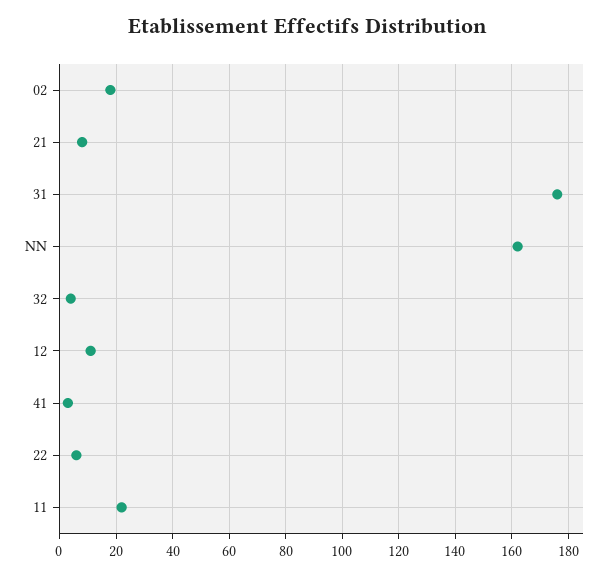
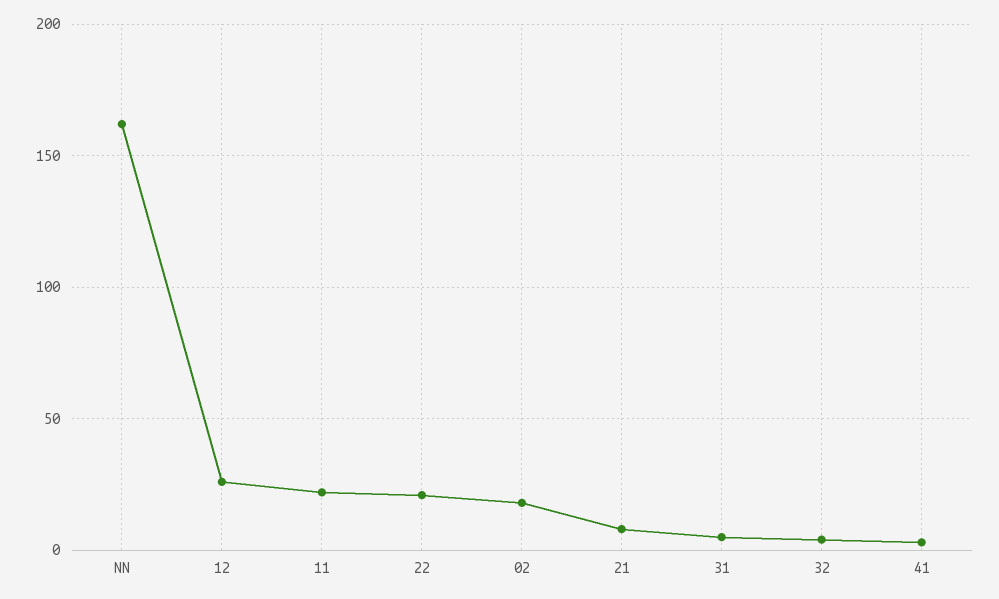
31: 175 -> 5
12: 10 -> 25
22: 5 -> 20

